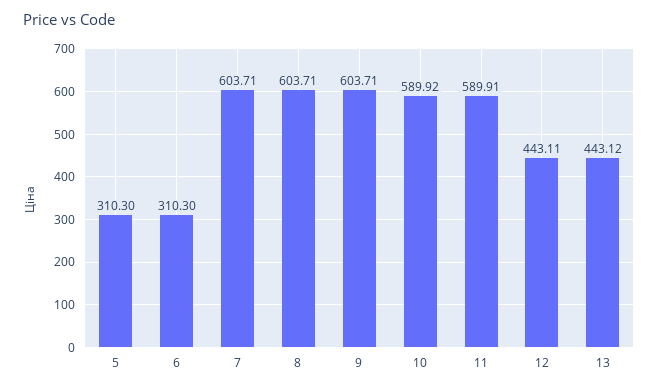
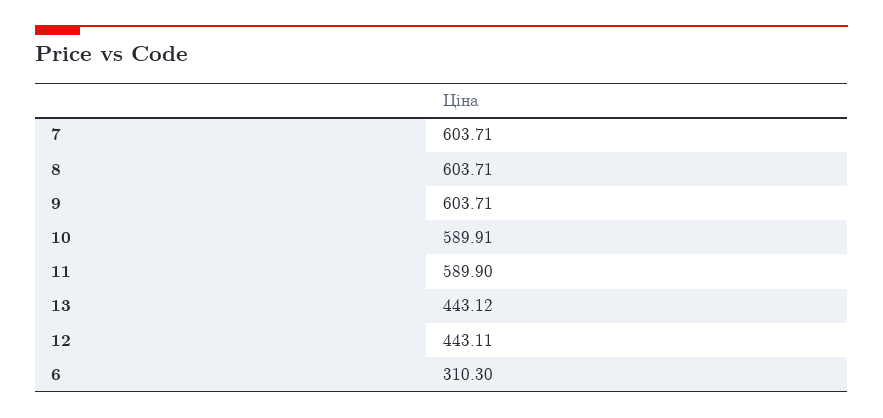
5: 310.3 -> none
10: 589.92 -> 589.91
11: 589.91 -> 589.9

